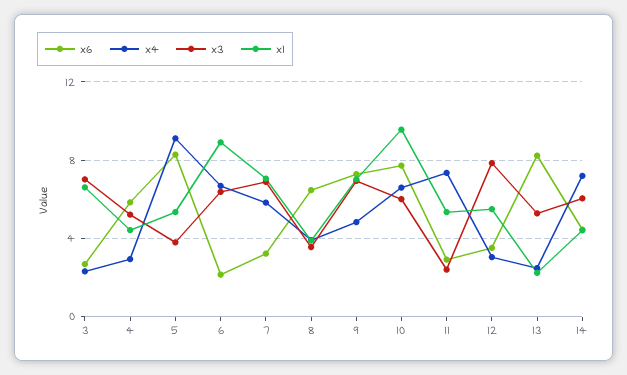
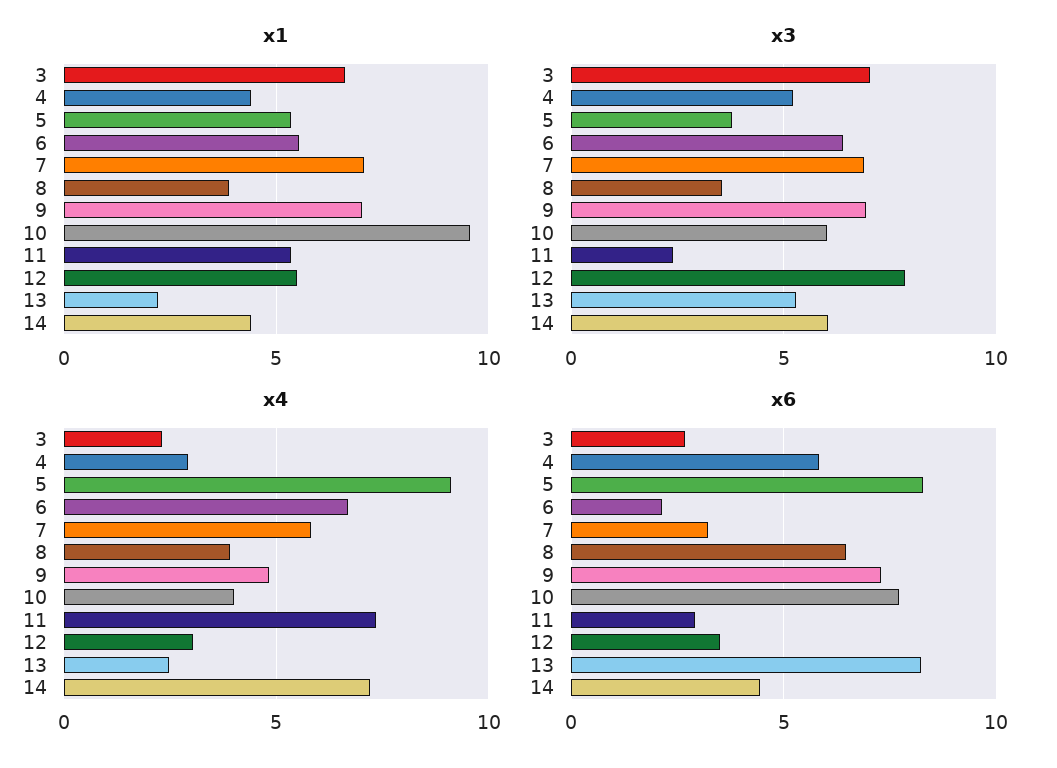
x1, 6: 9 -> 5.5
x4, 10: 6.5 -> 4

